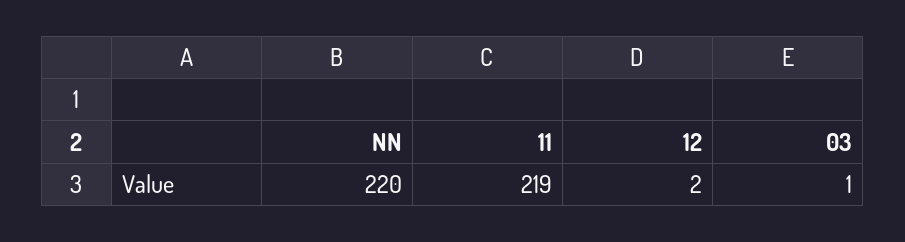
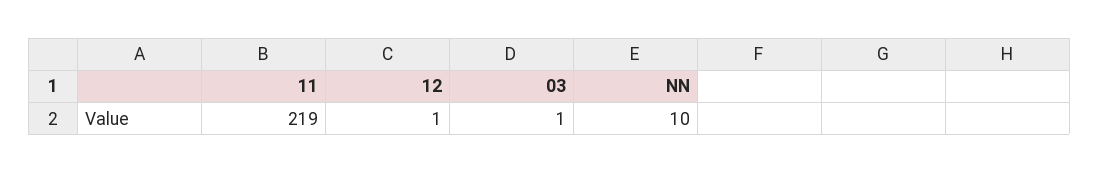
NN: 220 -> 10
12: 2 -> 1

